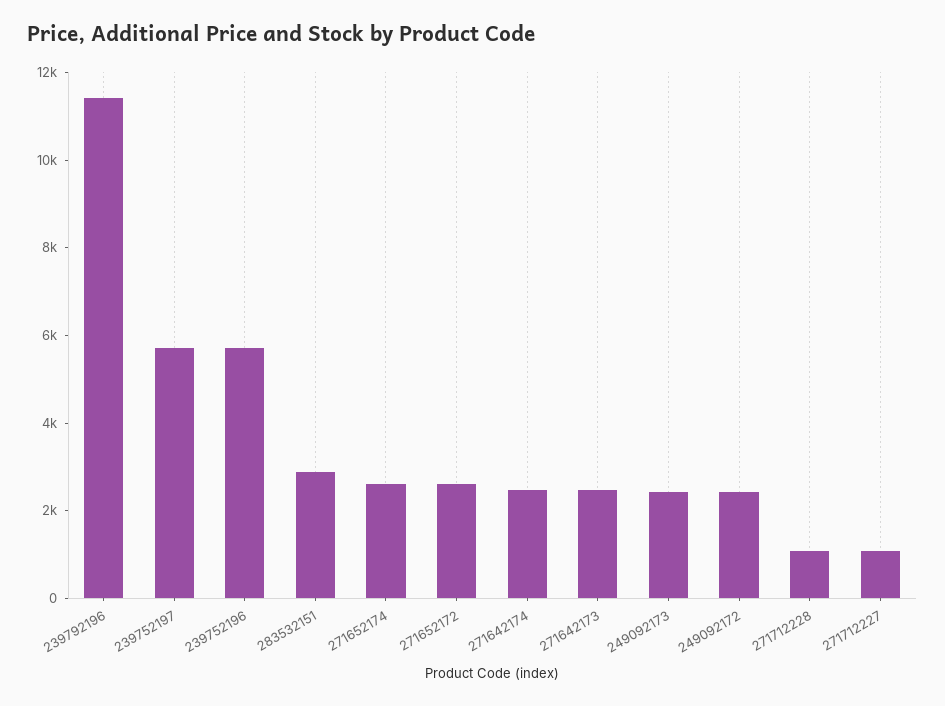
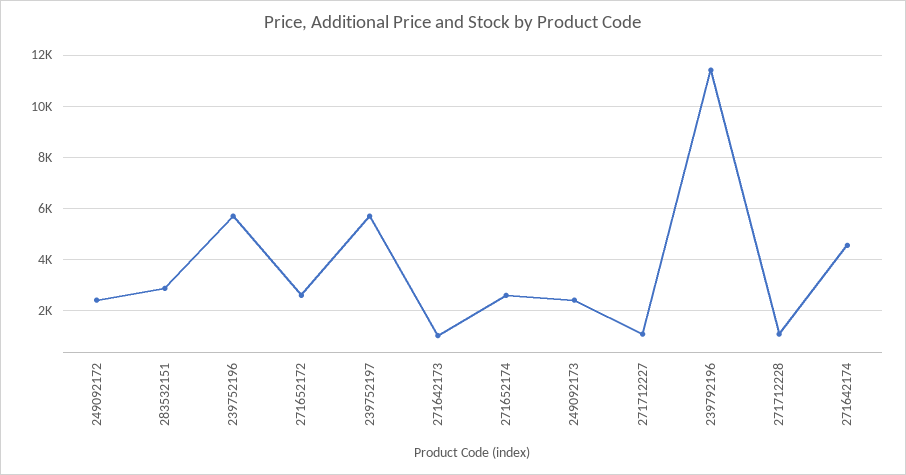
271642174: 2500 -> 4500
271642173: 2500 -> 1000

